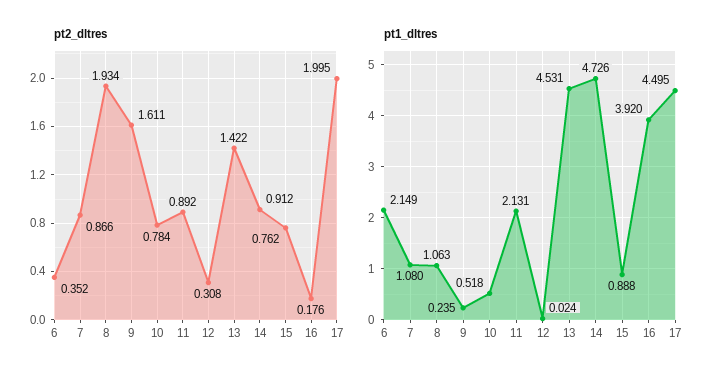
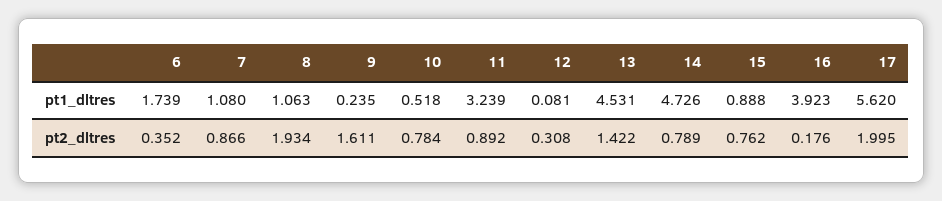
pt2_dltres, 14: 0.912 -> 0.789
pt1_dltres, 6: 2.149 -> 1.739
pt1_dltres, 11: 2.131 -> 3.239
pt1_dltres, 12: 0.024 -> 0.081
pt1_dltres, 16: 3.92 -> 3.923
pt1_dltres, 17: 4.495 -> 5.62

